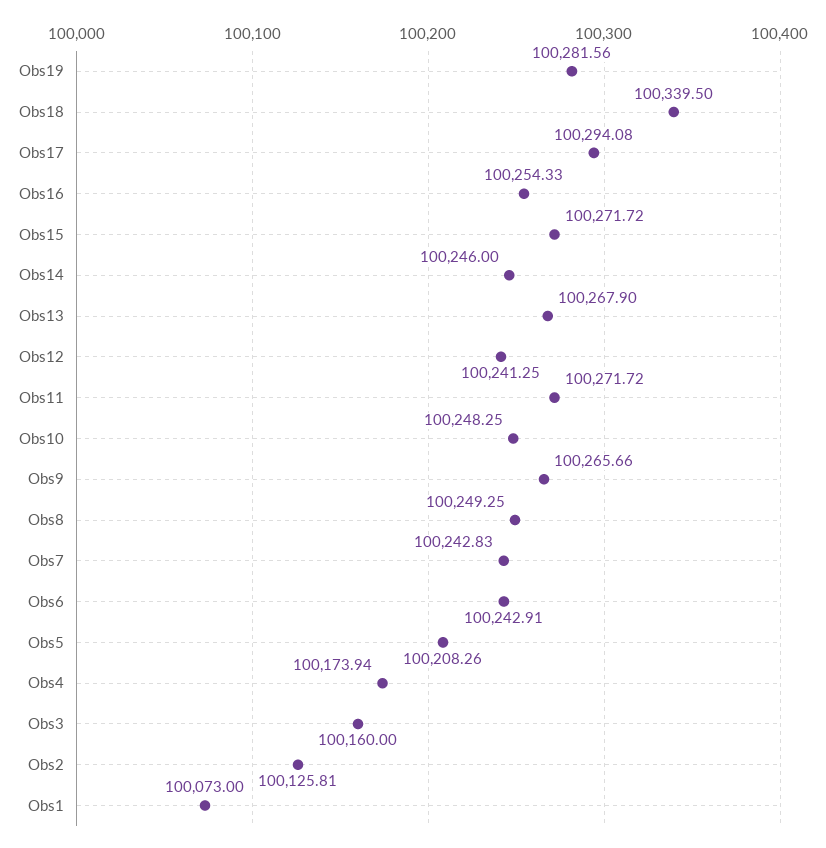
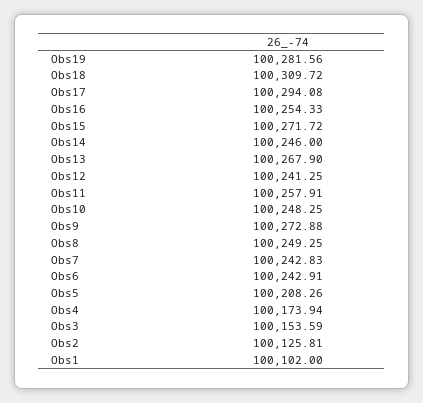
Obs18: 100339.5 -> 100309.72
Obs11: 100271.72 -> 100257.91
Obs9: 100265.66 -> 100272.88
Obs3: 100160 -> 100153.59
Obs1: 100073 -> 100102

